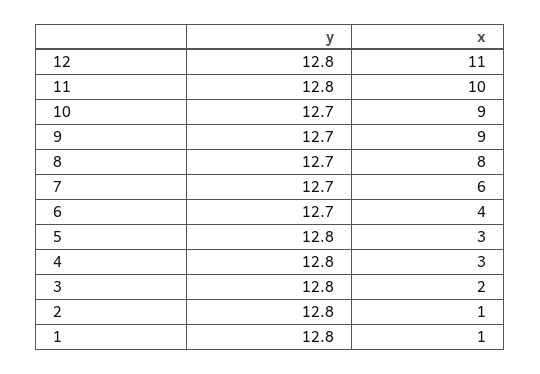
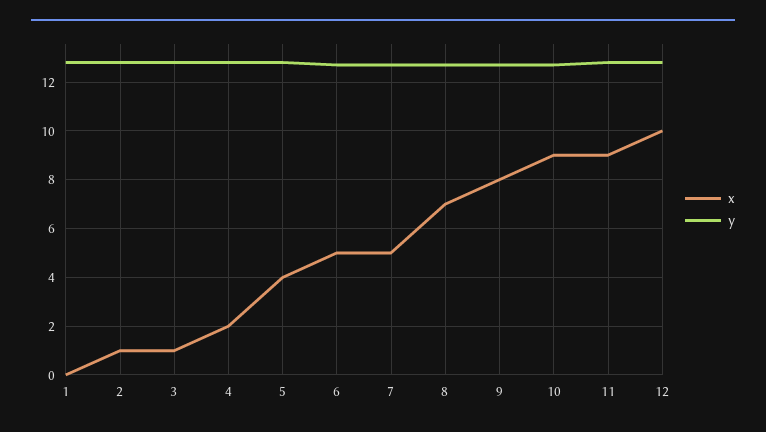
x, 12: 11 -> 10
x, 11: 10 -> 9
x, 9: 9 -> 8
x, 8: 8 -> 7
x, 7: 6 -> 5
x, 6: 4 -> 5
x, 5: 3 -> 4
x, 4: 3 -> 2
x, 3: 2 -> 1
x, 1: 1 -> 0

